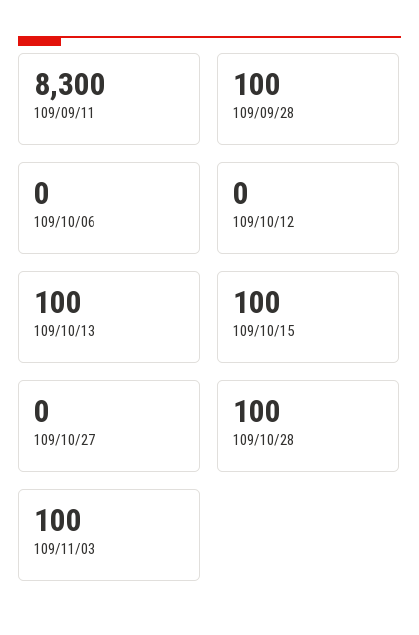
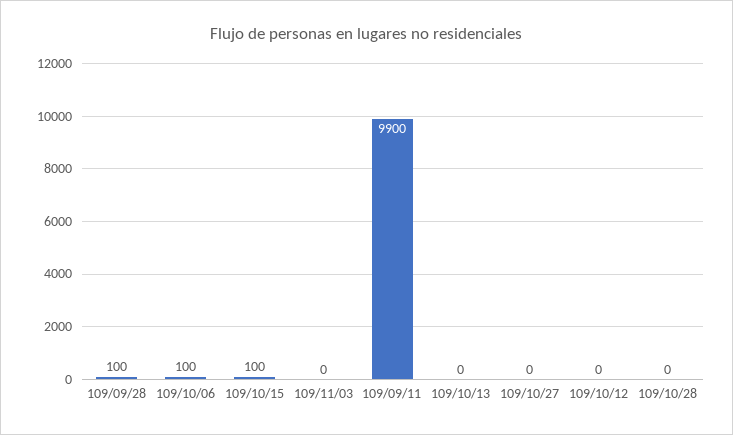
109/09/11: 8300 -> 9900
109/10/06: 0 -> 100
109/10/13: 100 -> 0
109/10/28: 100 -> 0
109/11/03: 100 -> 0

